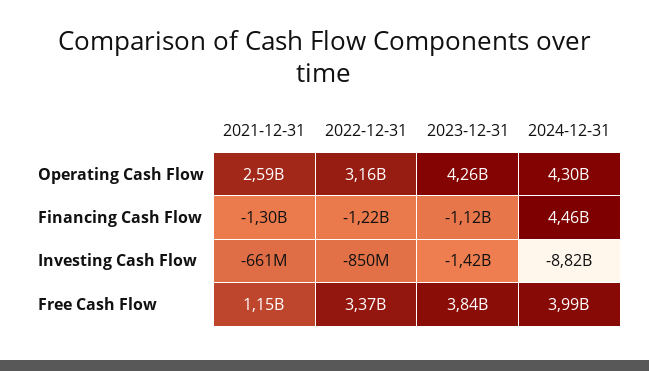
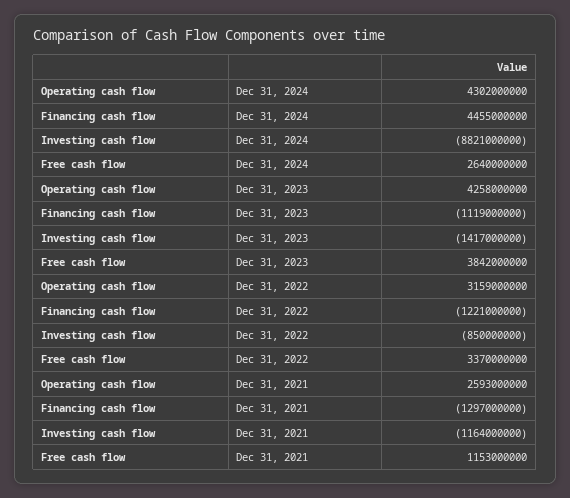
2021-12-31, Investing Cash Flow: -661000000 -> -1164000000
2024-12-31, Free Cash Flow: 3990000000 -> 2640000000

